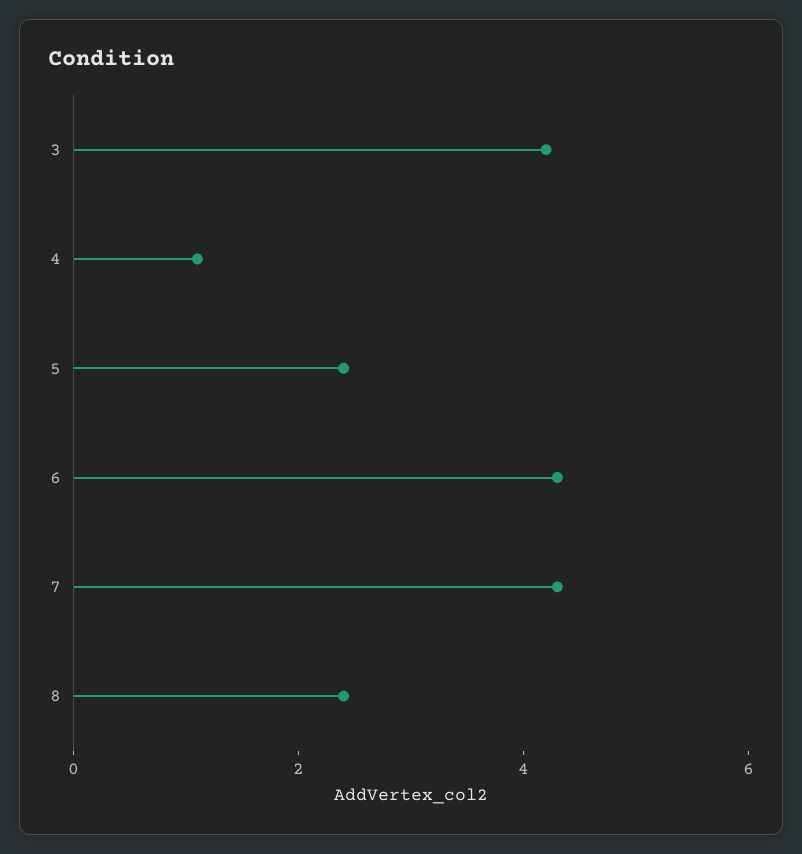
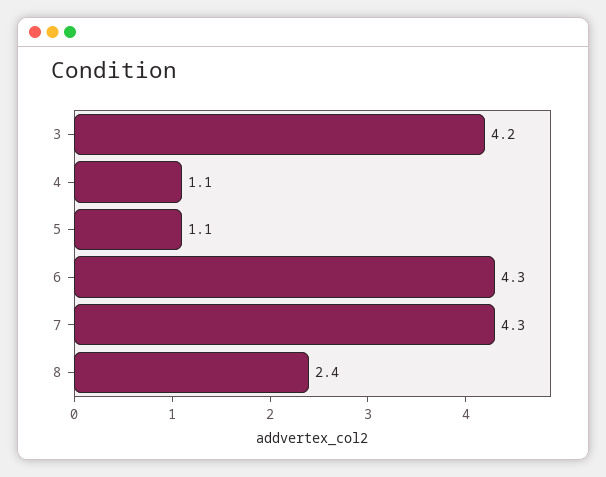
5: 2.5 -> 1.1

